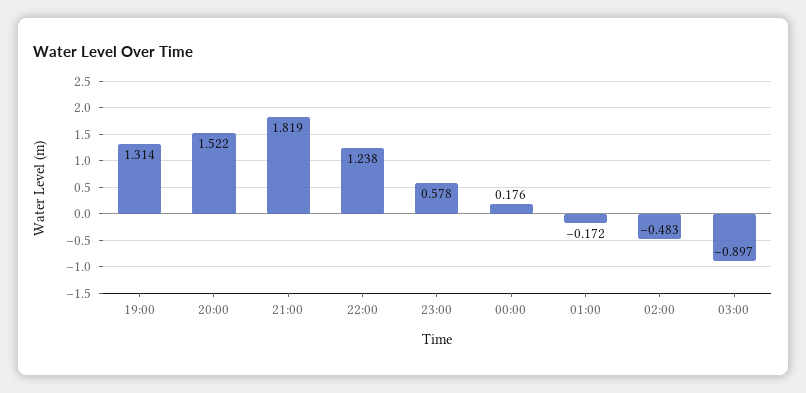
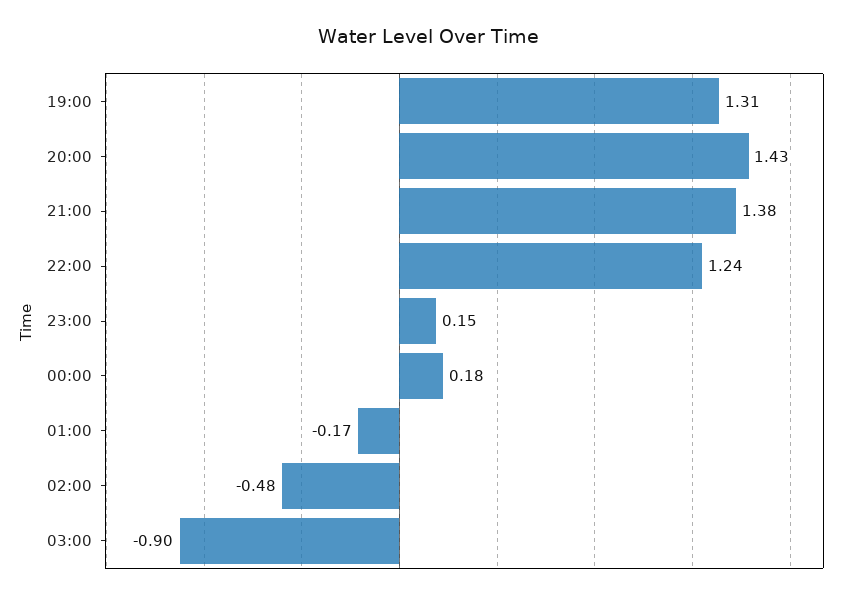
20:00: 1.522 -> 1.43
21:00: 1.819 -> 1.38
23:00: 0.578 -> 0.15

